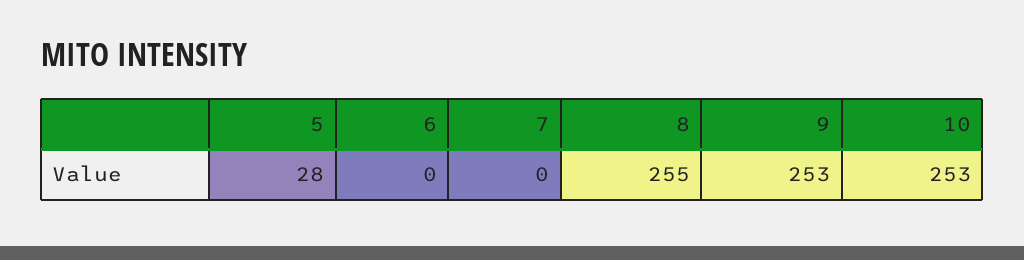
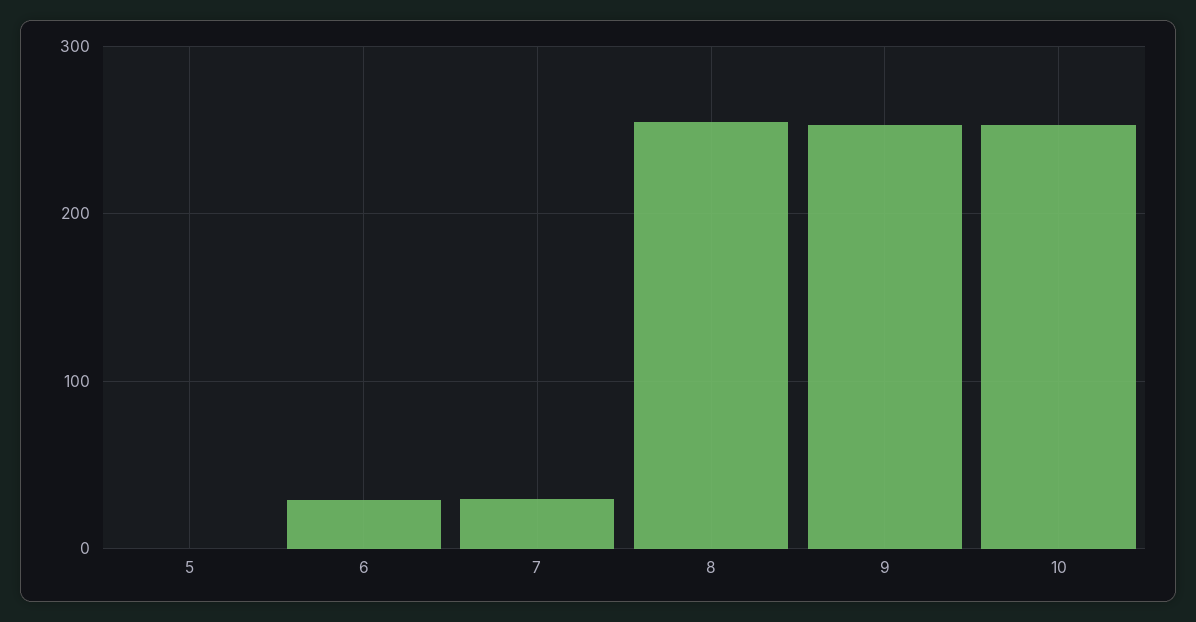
5: 28 -> 0
6: 0 -> 30
7: 0 -> 30

